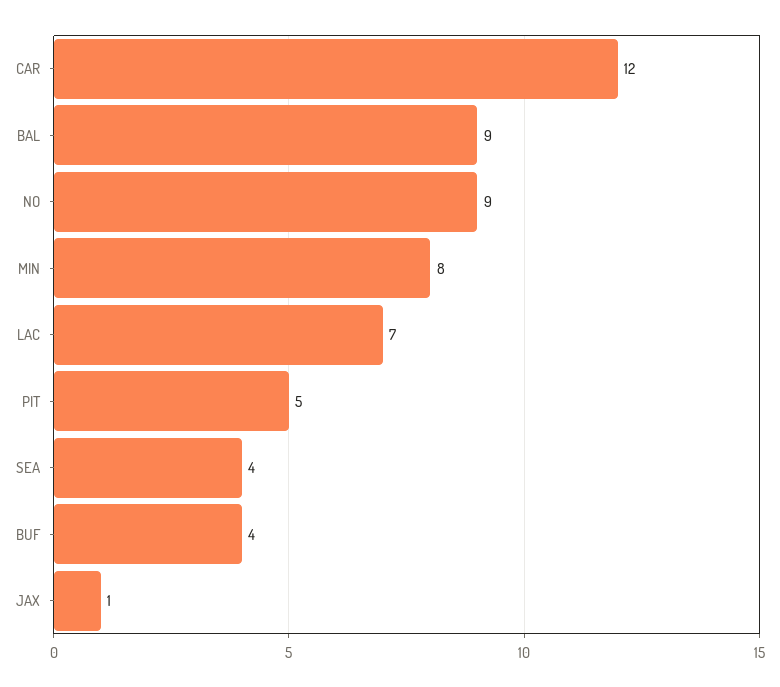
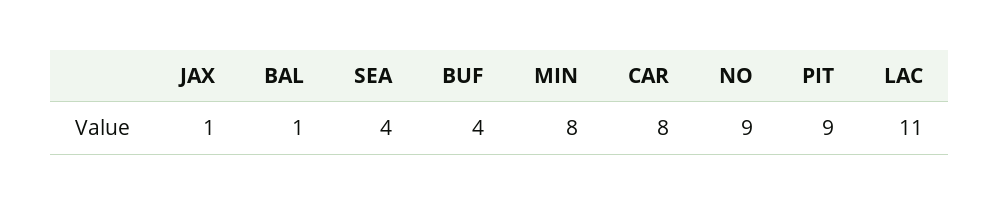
CAR: 12 -> 8
BAL: 9 -> 1
LAC: 7 -> 11
PIT: 5 -> 9

